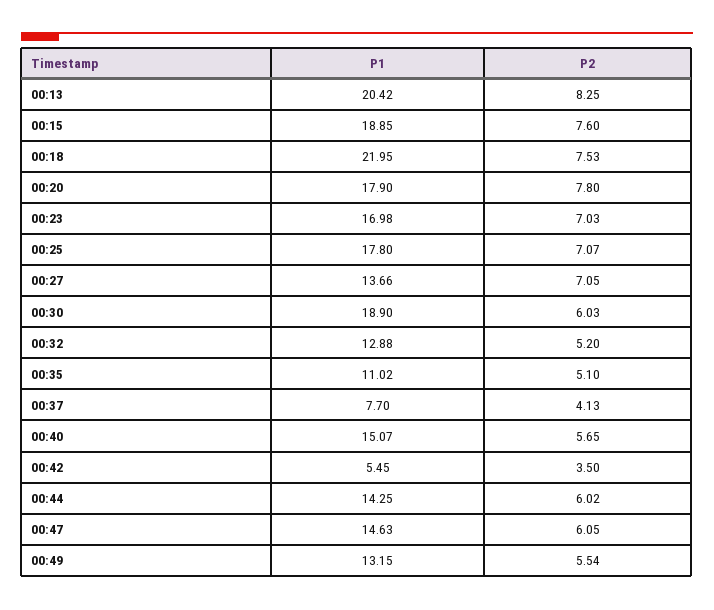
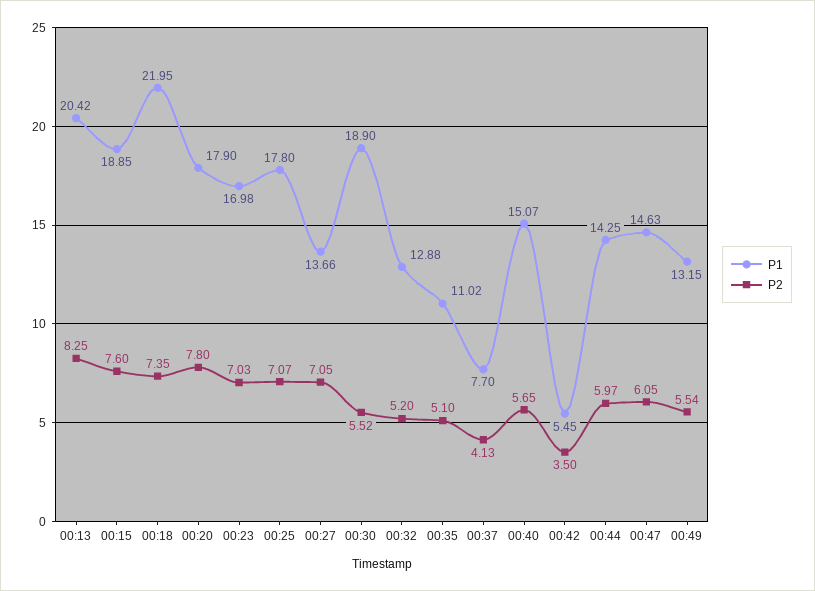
P2, 00:18: 7.53 -> 7.35
P2, 00:30: 6.03 -> 5.52
P2, 00:44: 6.02 -> 5.97

